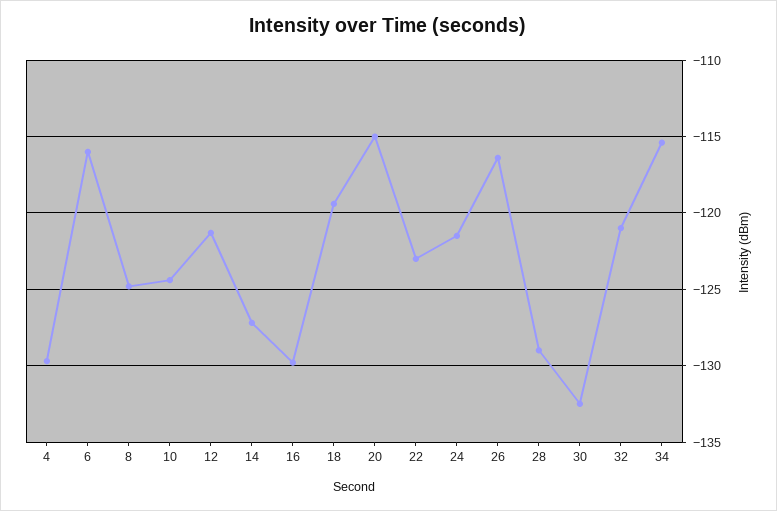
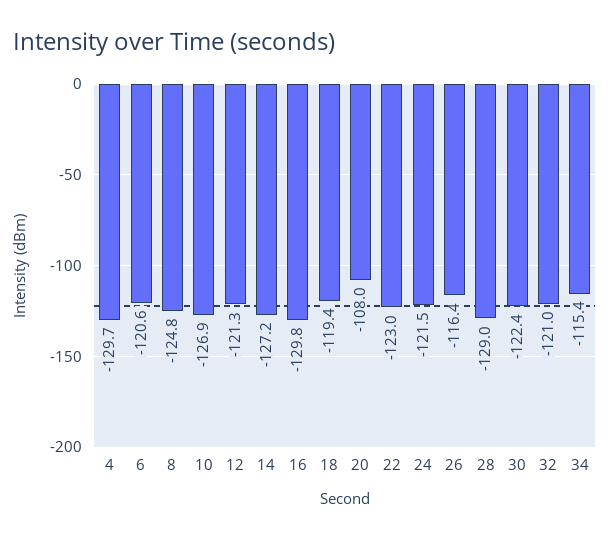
6: -116 -> -120.6
10: -124.5 -> -126.9
20: -115 -> -108
30: -132.5 -> -122.4

